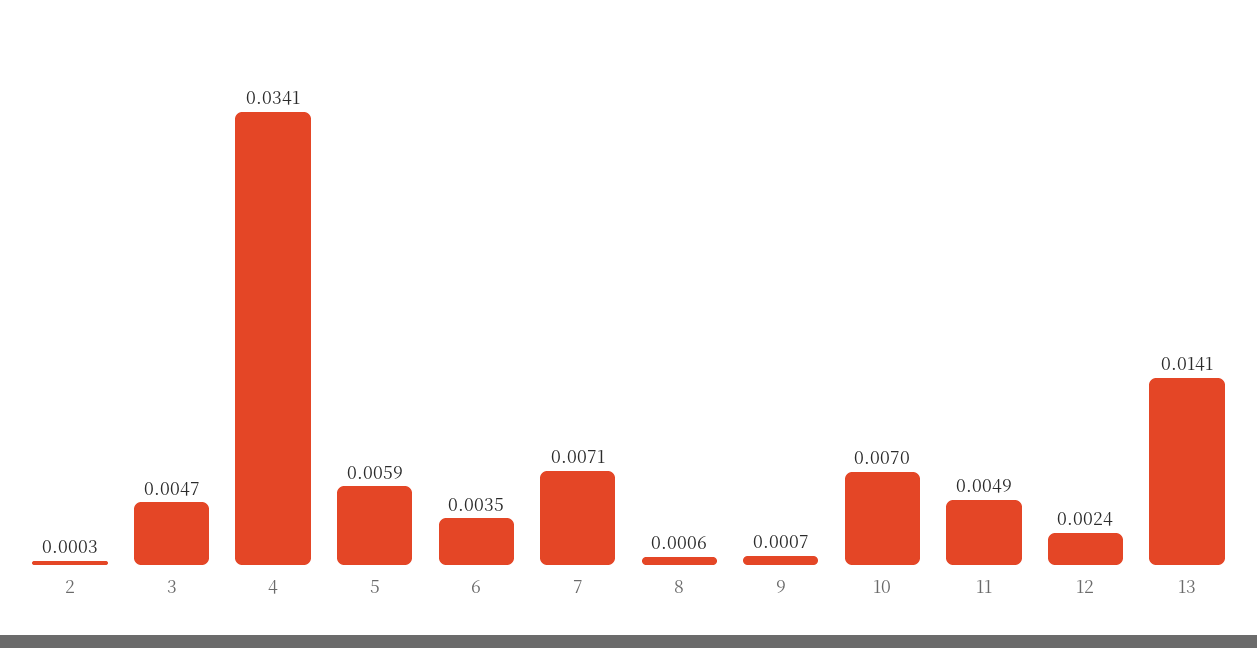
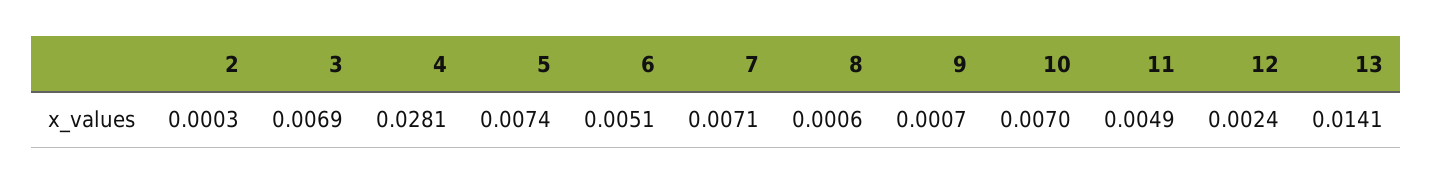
3: 0.0047 -> 0.0069
4: 0.0341 -> 0.0281
5: 0.0059 -> 0.0074
6: 0.0035 -> 0.0051

